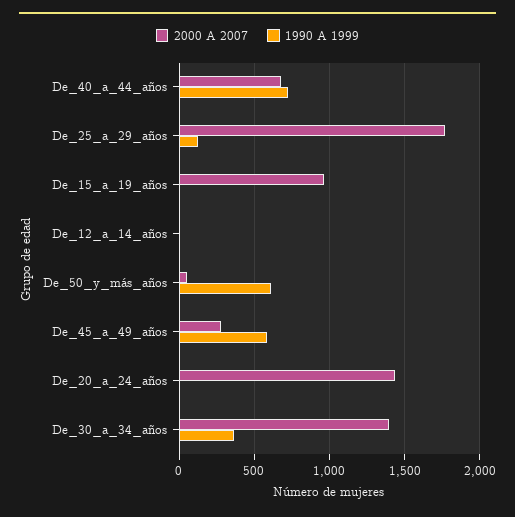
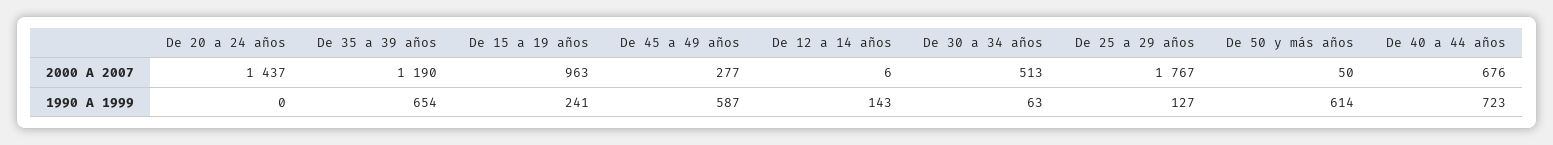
1990 A 1999, De_15_a_19_años: 0 -> 241
1990 A 1999, De_12_a_14_años: 0 -> 143
2000 A 2007, De_30_a_34_años: 1400 -> 513
1990 A 1999, De_30_a_34_años: 350 -> 63
2000 A 2007, De 35 a 39 años: none -> 1190
1990 A 1999, De 35 a 39 años: none -> 654

